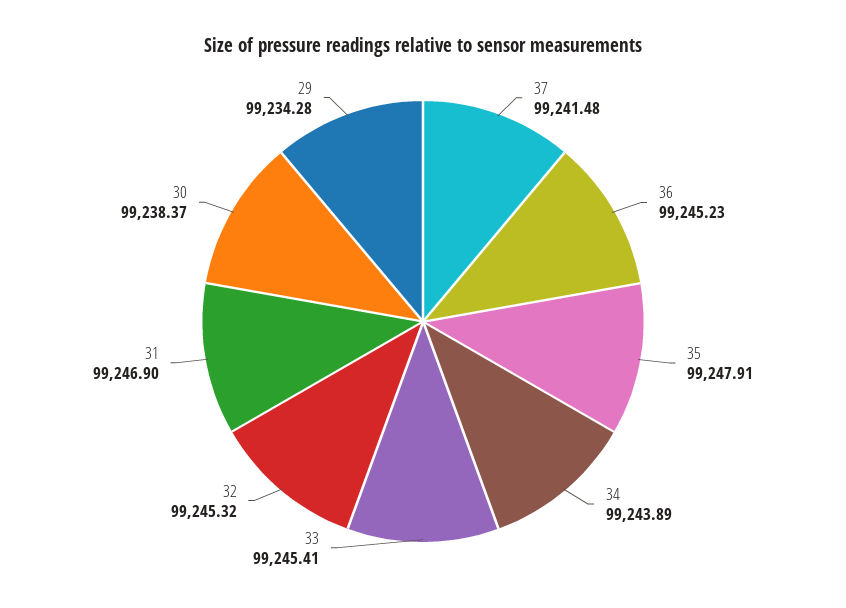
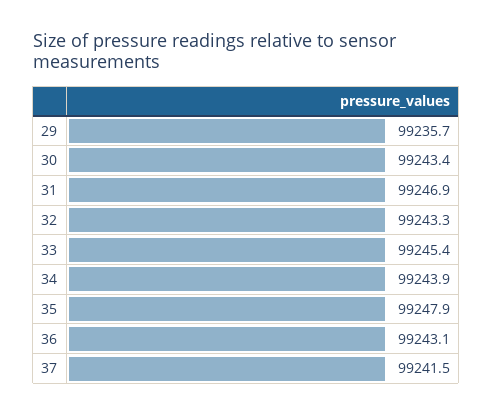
36: 99245.23 -> 99243.1
32: 99245.32 -> 99243.3
30: 99238.37 -> 99243.4
29: 99234.28 -> 99235.7

